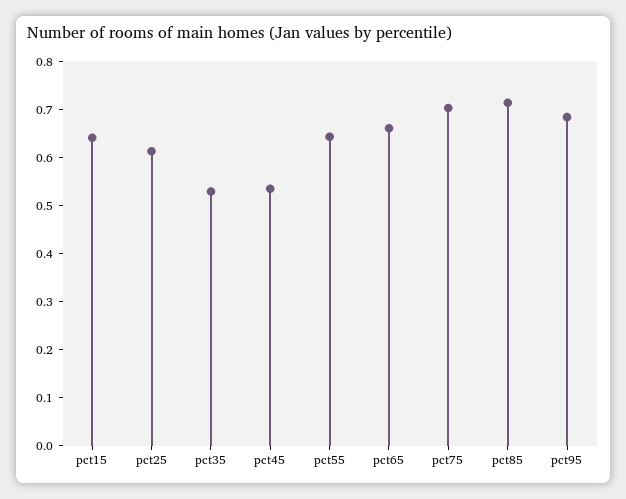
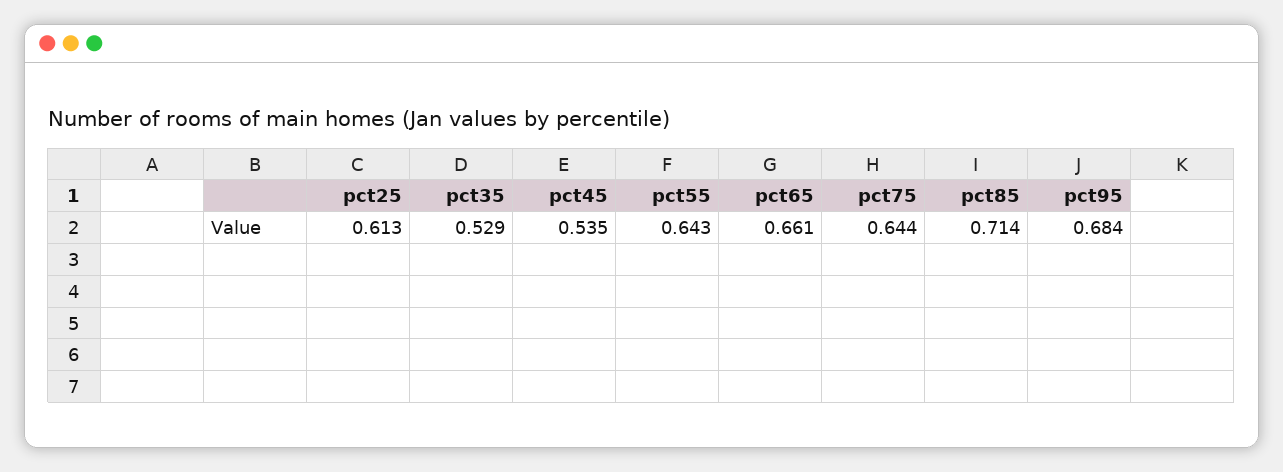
pct15: 0.64 -> none
pct75: 0.7 -> 0.644

